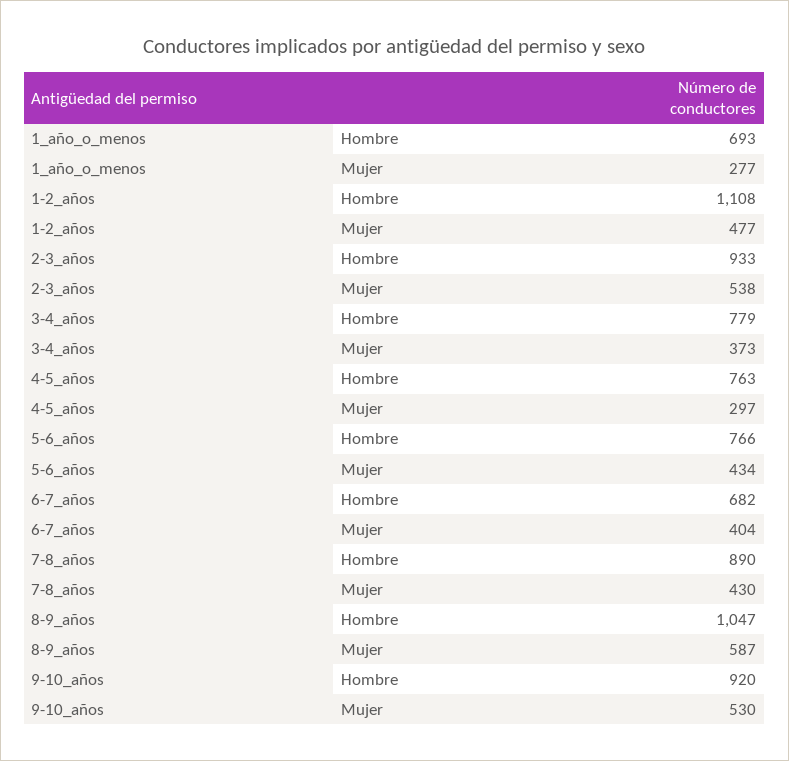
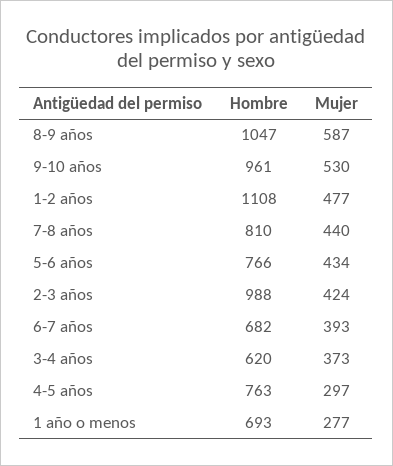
2-3_años, Hombre: 933 -> 988
2-3_años, Mujer: 538 -> 424
3-4_años, Hombre: 779 -> 620
6-7_años, Mujer: 404 -> 393
7-8_años, Hombre: 890 -> 810
7-8_años, Mujer: 430 -> 440
9-10_años, Hombre: 920 -> 961

